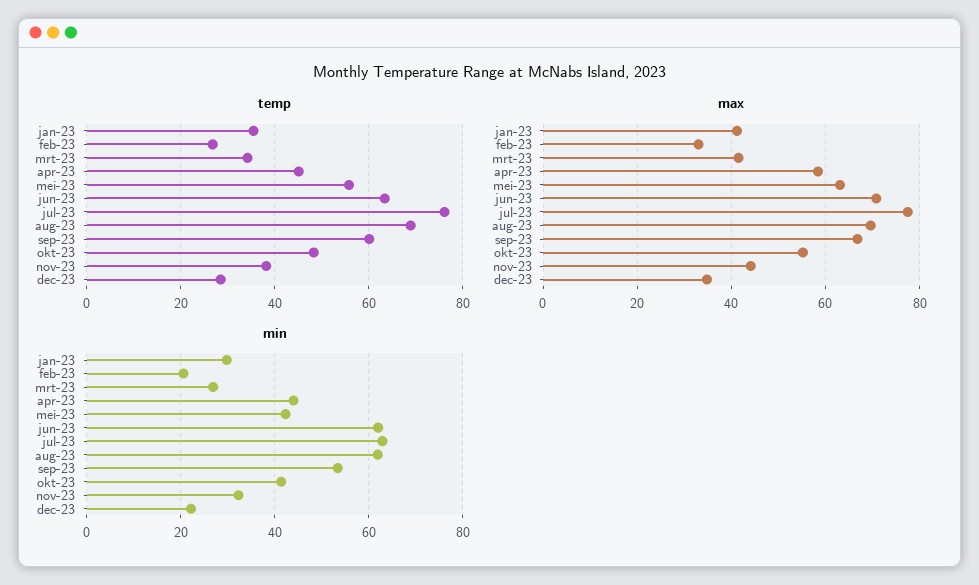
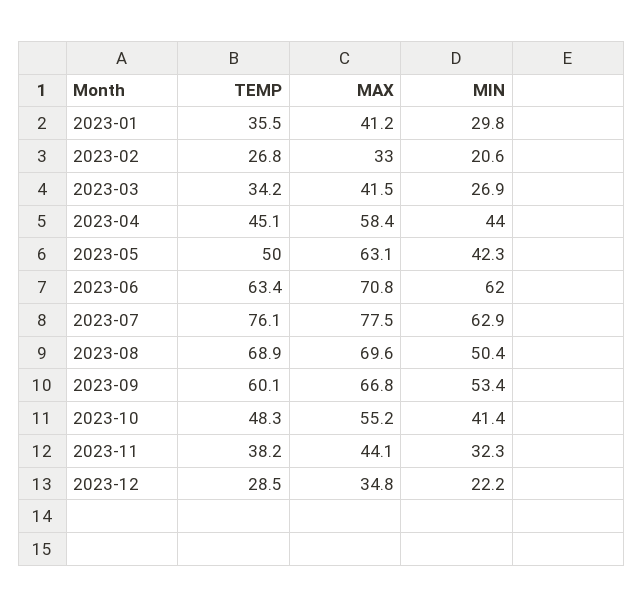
temp, mei-23: 56 -> 50
min, aug-23: 62 -> 50.4

